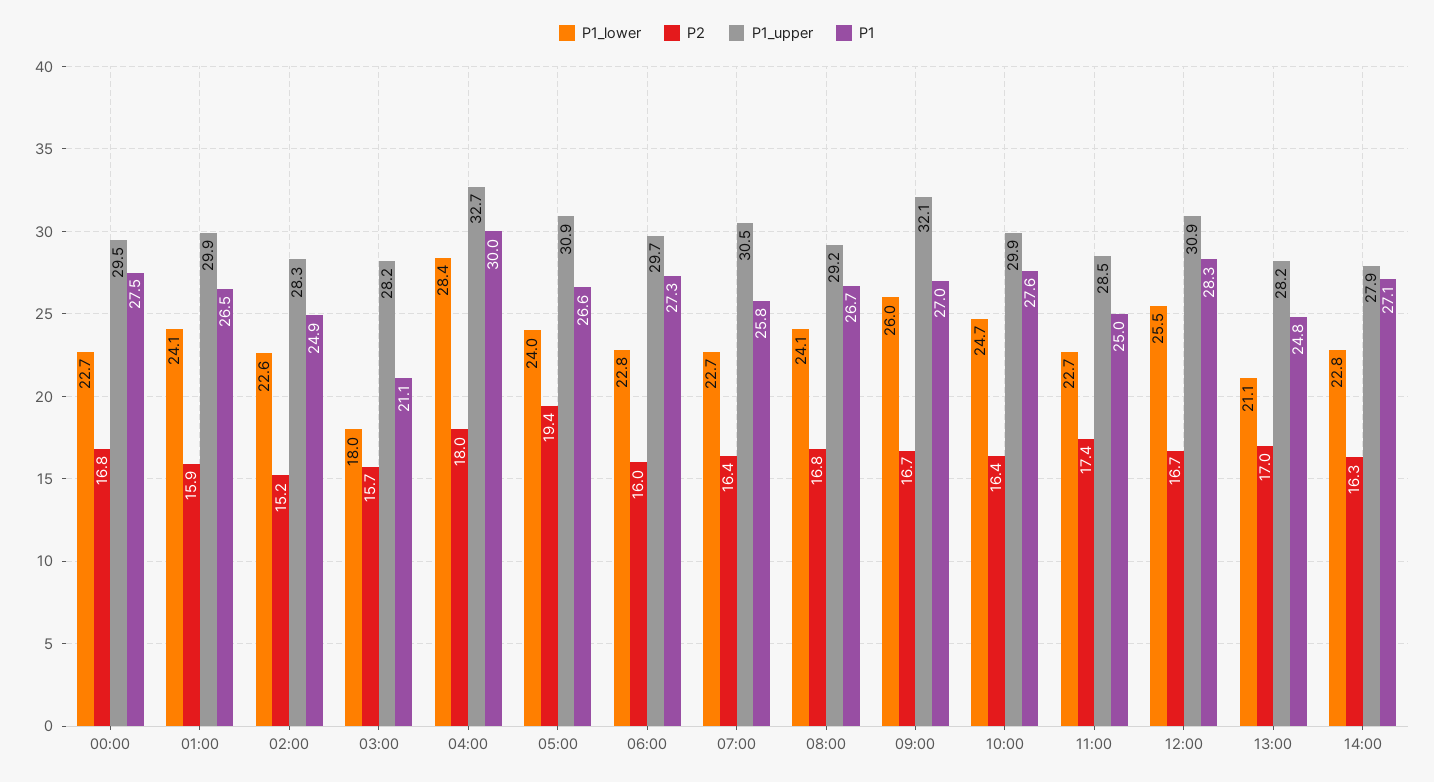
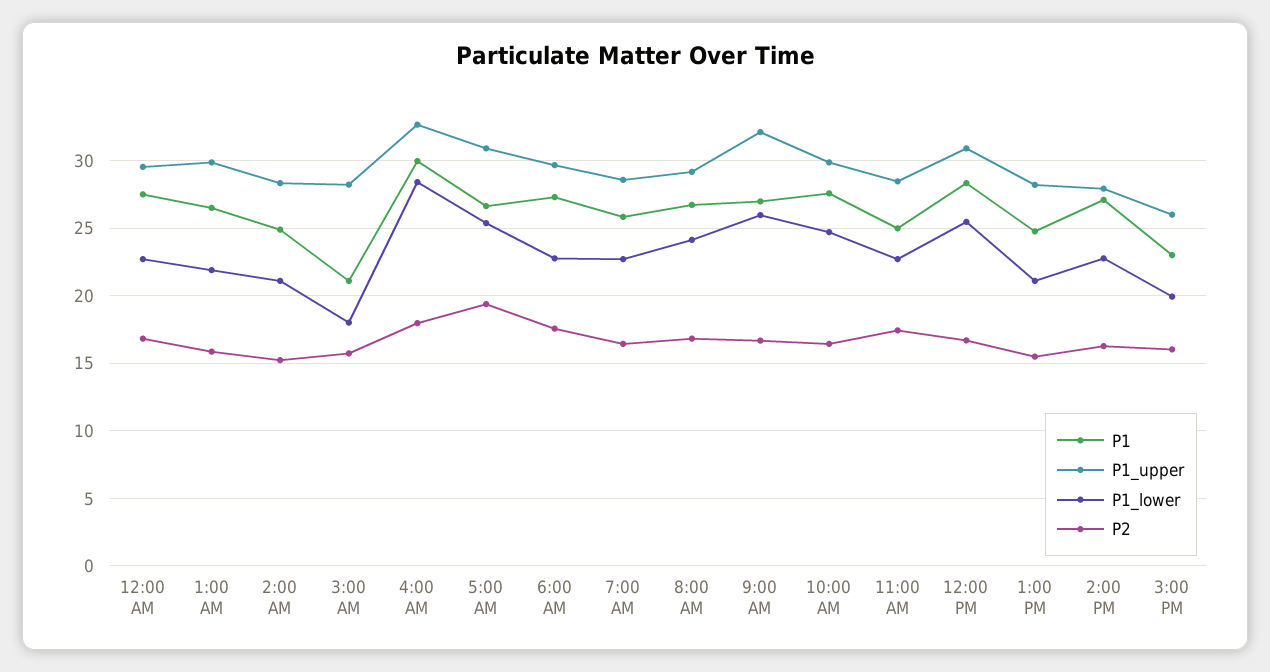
P1_lower, 01:00: 24.1 -> 22
P1_lower, 02:00: 22.6 -> 21
P1_lower, 05:00: 24 -> 25.5
P2, 06:00: 16 -> 17.5
P1_upper, 07:00: 30.5 -> 28.5
P2, 13:00: 17 -> 15.5
P1, 3:00 PM: none -> 23
P1_upper, 3:00 PM: none -> 26
P1_lower, 3:00 PM: none -> 20
P2, 3:00 PM: none -> 16

